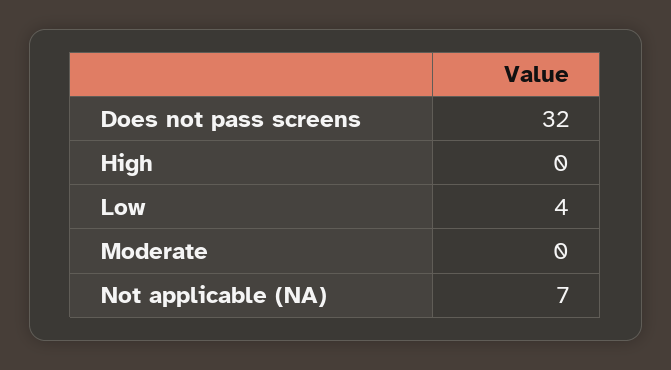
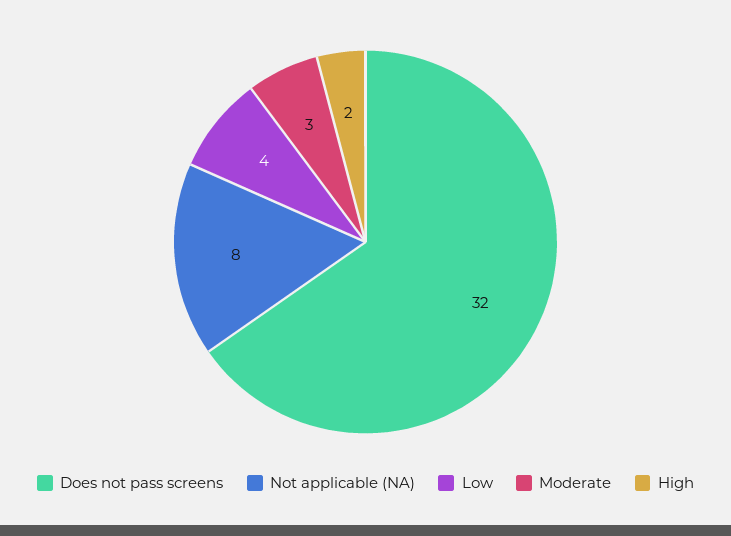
High: 0 -> 2
Moderate: 0 -> 3
Not applicable (NA): 7 -> 8

